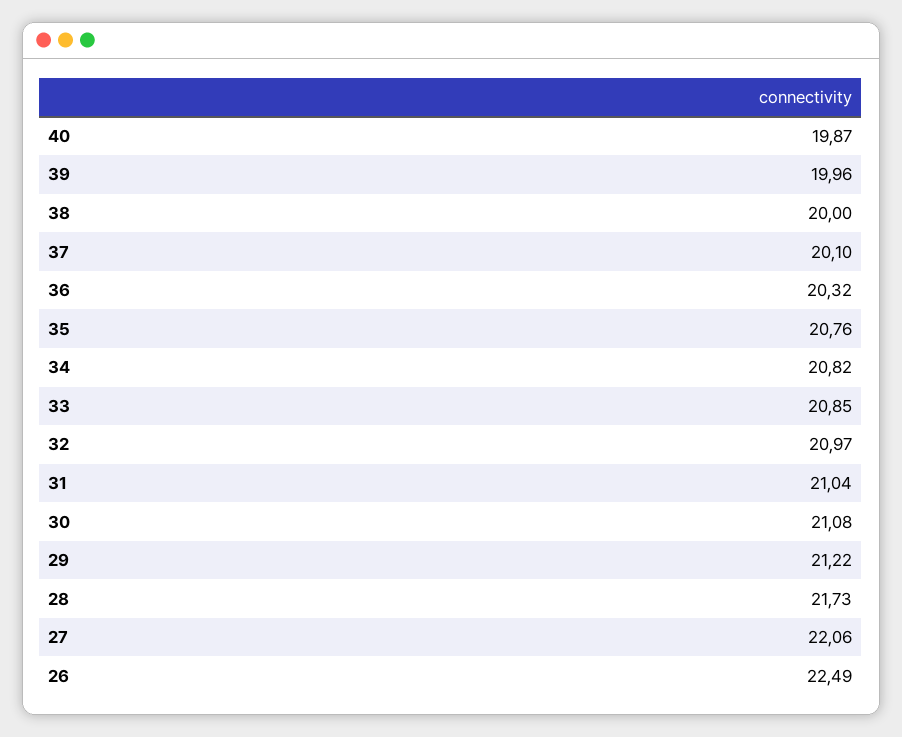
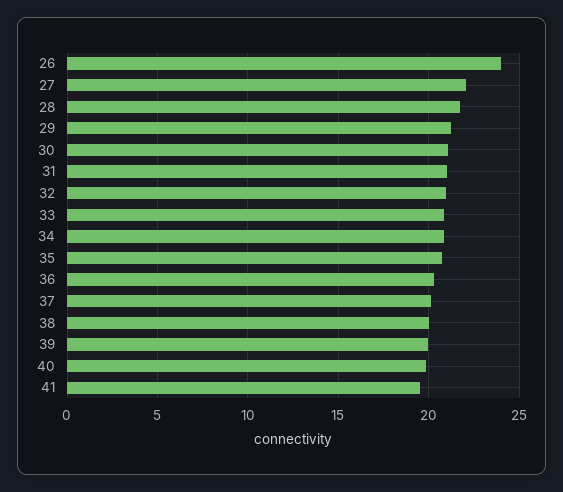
26: 22.49 -> 24
41: none -> 19.5

